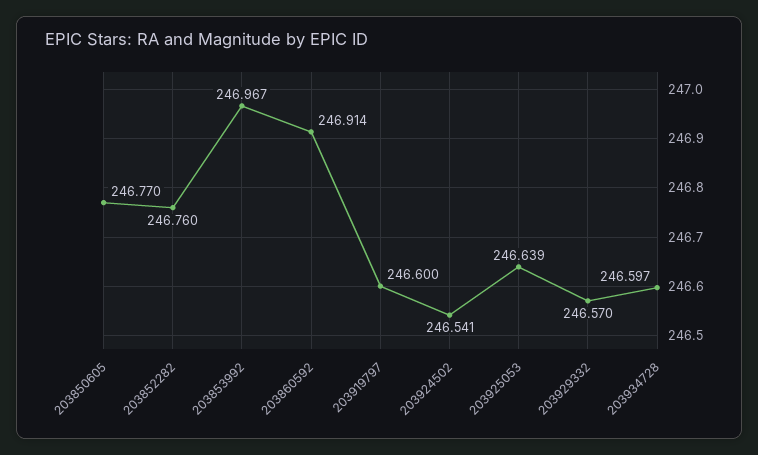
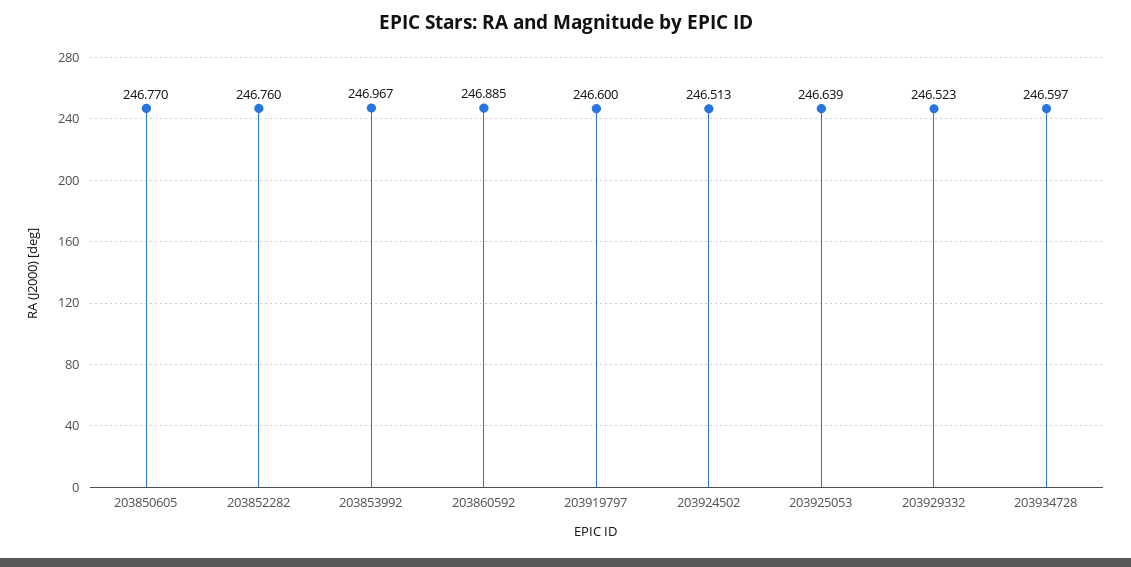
203860592: 246.914 -> 246.885
203924502: 246.541 -> 246.513
203929332: 246.57 -> 246.523

